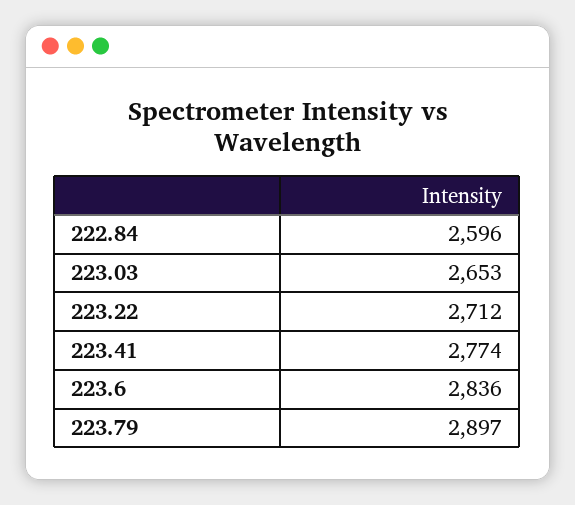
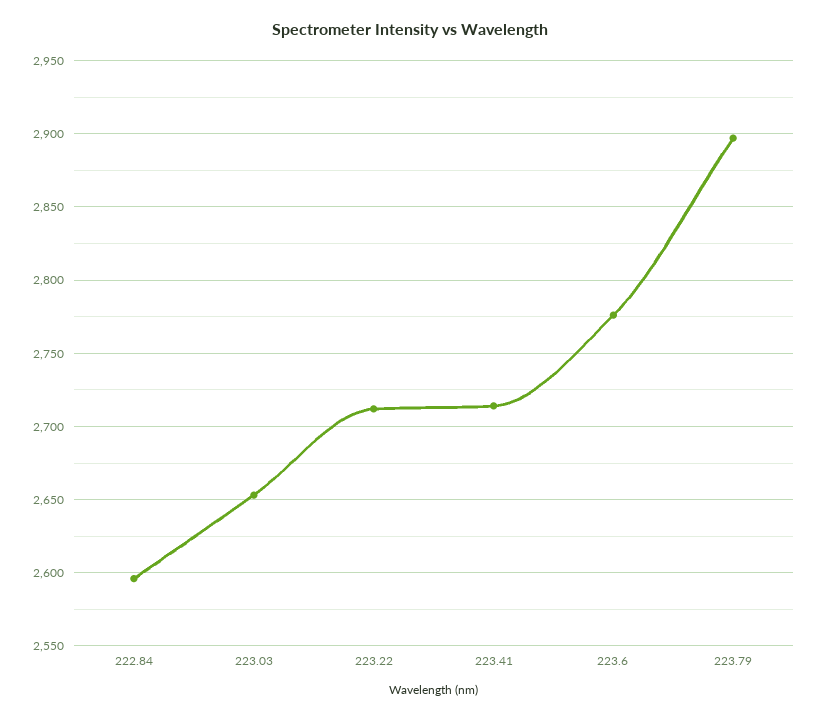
223.41: 2774 -> 2715
223.6: 2836 -> 2775

